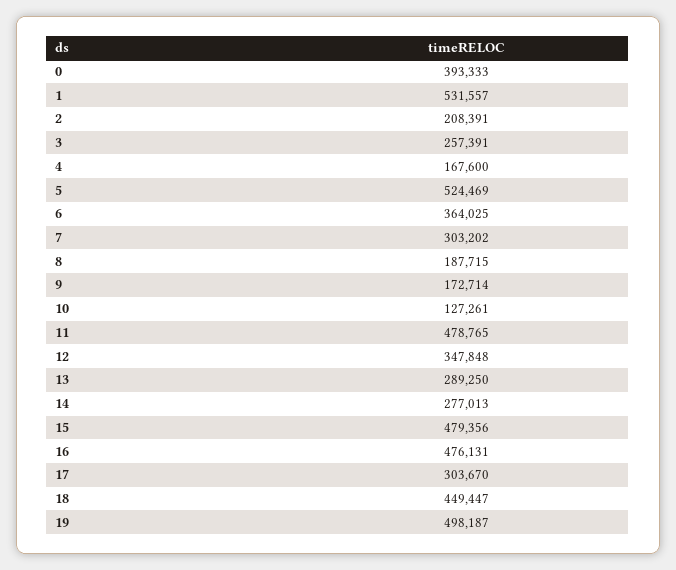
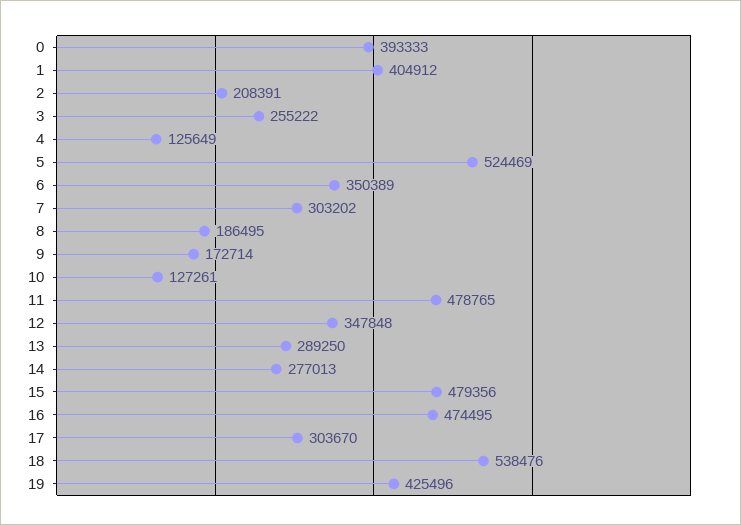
1: 531557 -> 404912
3: 257391 -> 255222
4: 167600 -> 125649
6: 364025 -> 350389
8: 187715 -> 186495
16: 476131 -> 474495
18: 449447 -> 538476
19: 498187 -> 425496

